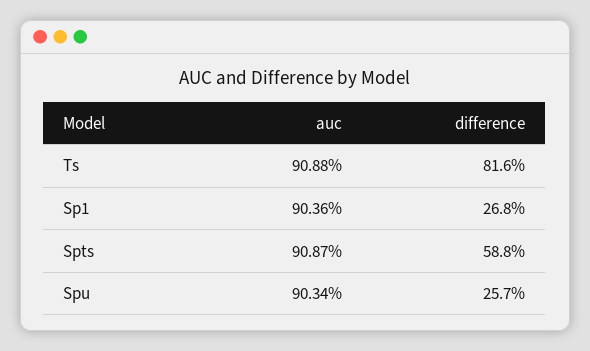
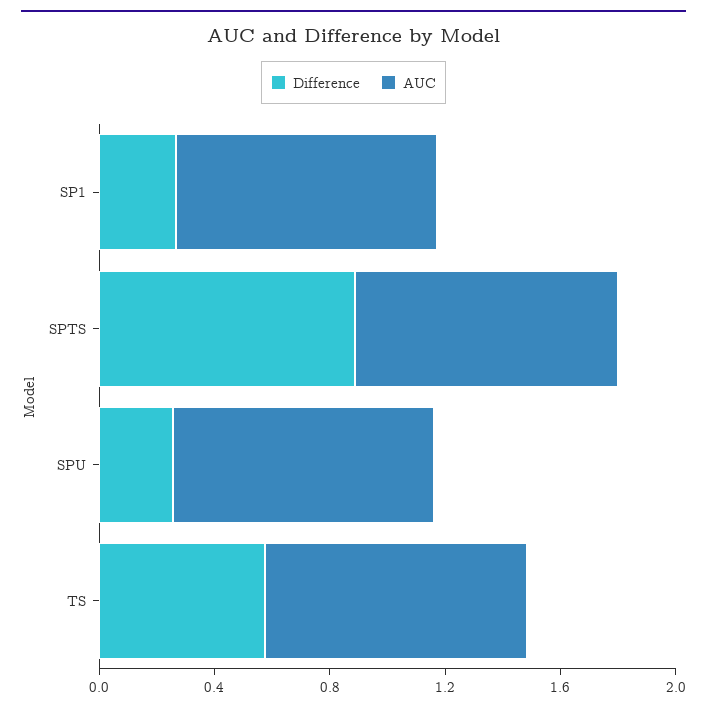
difference, Ts: 0.816 -> 0.6
difference, Spts: 0.588 -> 0.9

